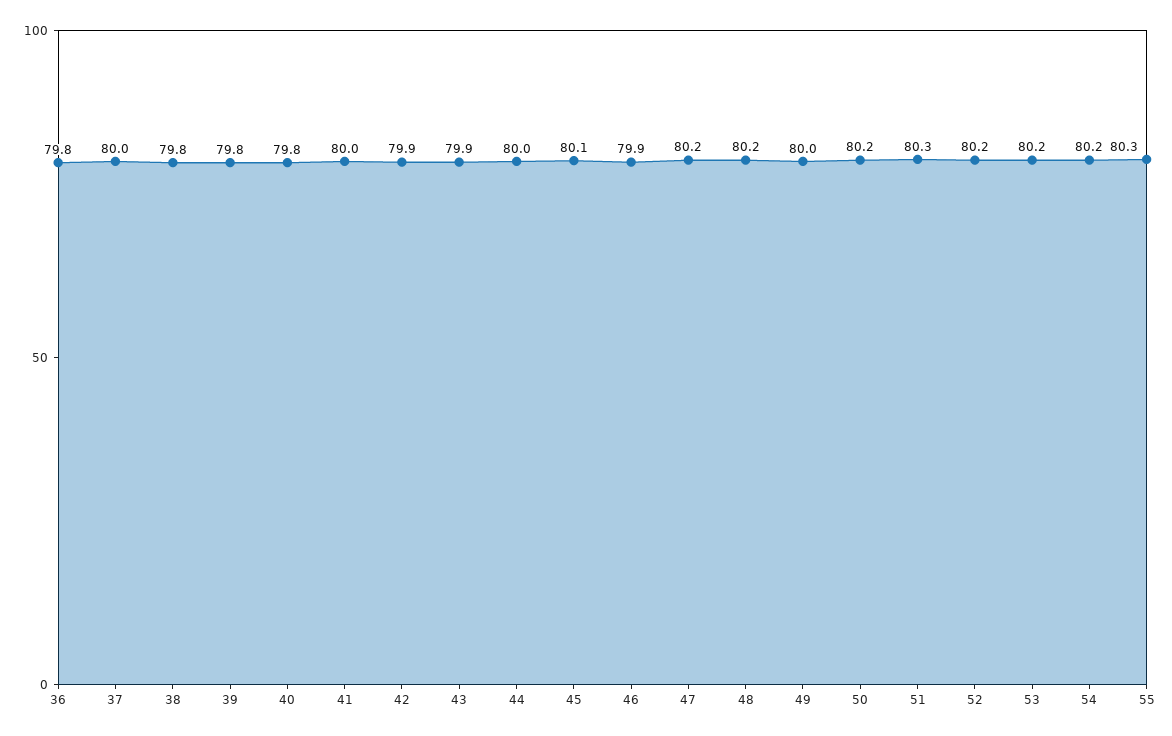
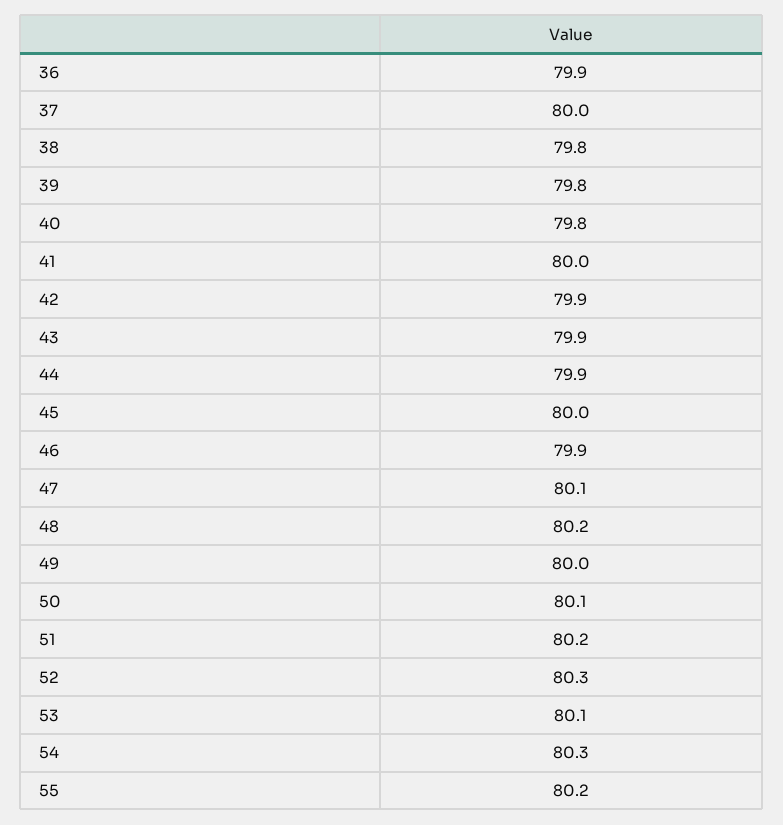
36: 79.8 -> 79.9
44: 80 -> 79.9
45: 80.1 -> 80
47: 80.2 -> 80.1
50: 80.2 -> 80.1
51: 80.3 -> 80.2
52: 80.2 -> 80.3
53: 80.2 -> 80.1
54: 80.2 -> 80.3
55: 80.3 -> 80.2

